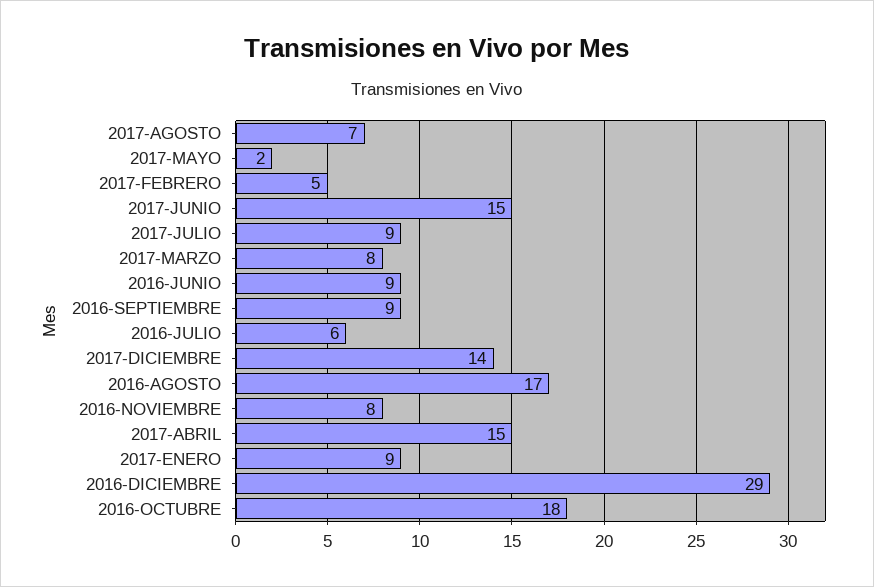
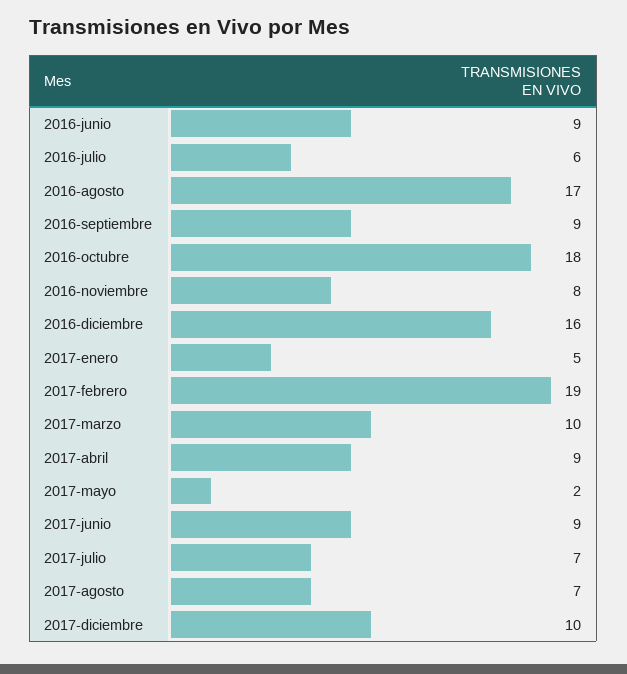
2017-FEBRERO: 5 -> 19
2017-JUNIO: 15 -> 9
2017-JULIO: 9 -> 7
2017-MARZO: 8 -> 10
2017-DICIEMBRE: 14 -> 10
2017-ABRIL: 15 -> 9
2017-ENERO: 9 -> 5
2016-DICIEMBRE: 29 -> 16

